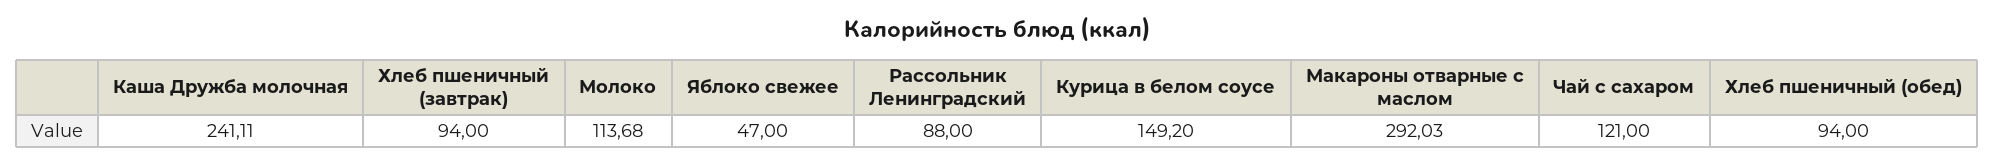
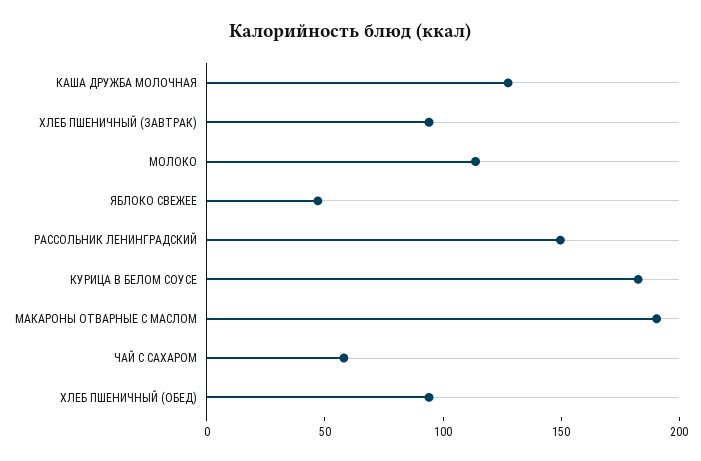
Каша Дружба молочная: 241.11 -> 130
Рассольник Ленинградский: 88 -> 150
Курица в белом соусе: 149.2 -> 180
Макароны отварные с маслом: 292.03 -> 190
Чай с сахаром: 121 -> 60

